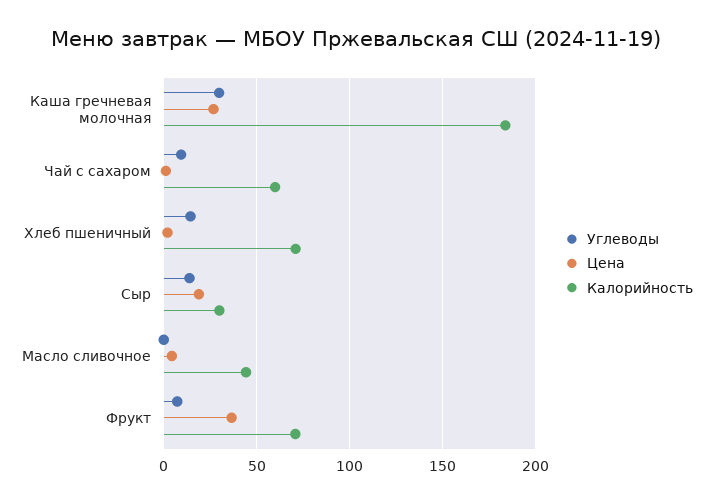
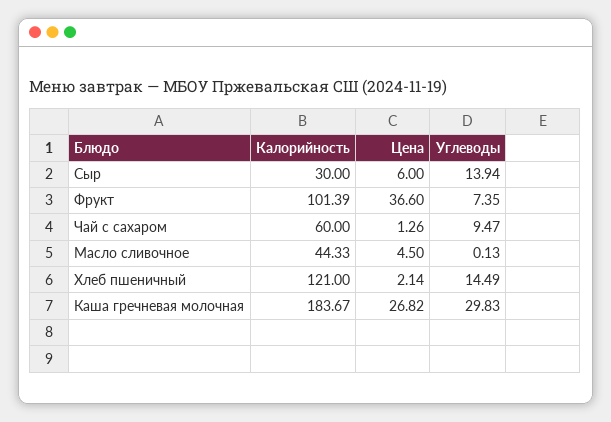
Калорийность, Хлеб пшеничный: 70 -> 121
Цена, Сыр: 20 -> 6
Калорийность, Фрукт: 70 -> 101.39

